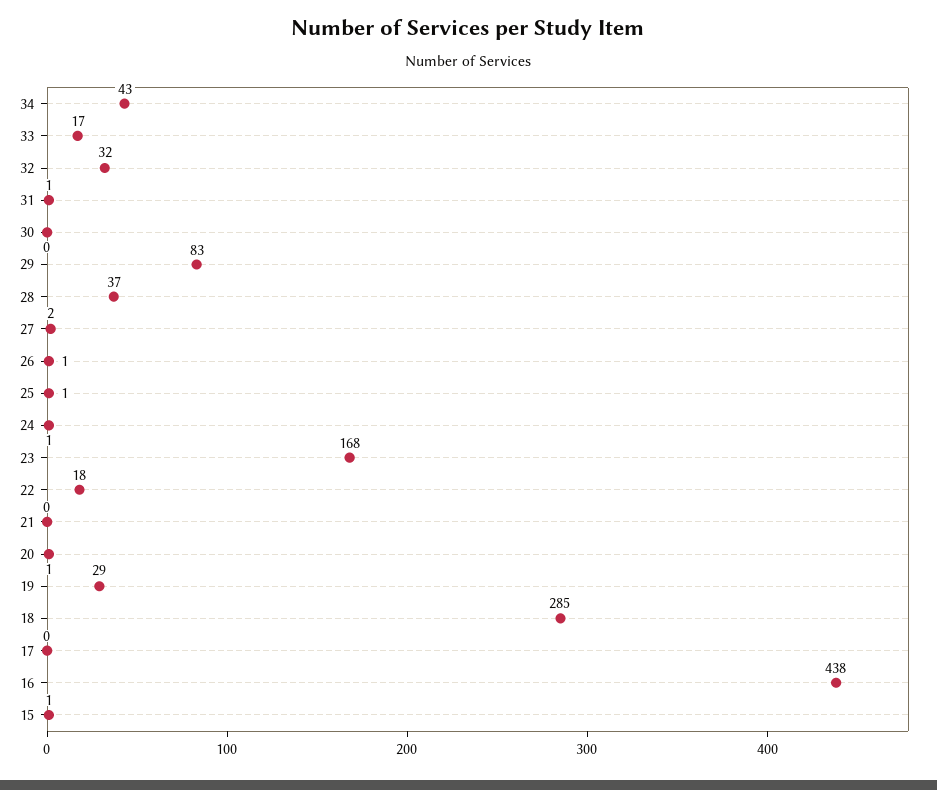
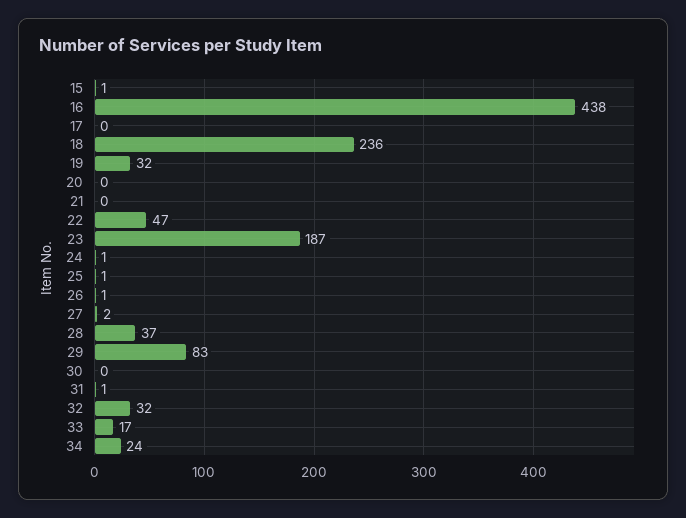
34: 43 -> 24
23: 168 -> 187
22: 18 -> 47
20: 1 -> 0
19: 29 -> 32
18: 285 -> 236

